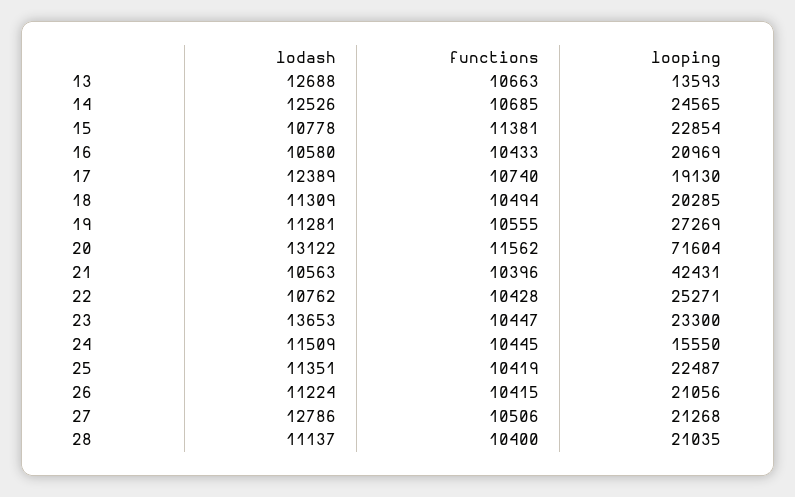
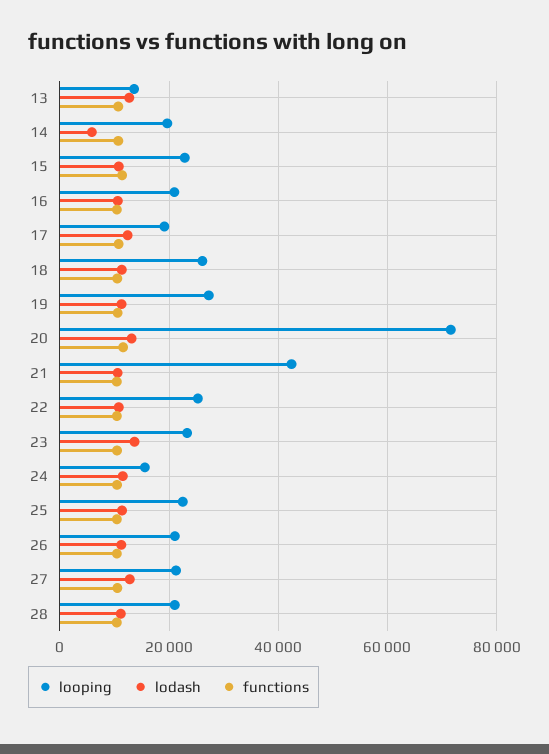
lodash, 14: 12526 -> 6000
looping, 14: 24565 -> 20000
looping, 18: 20285 -> 26000

